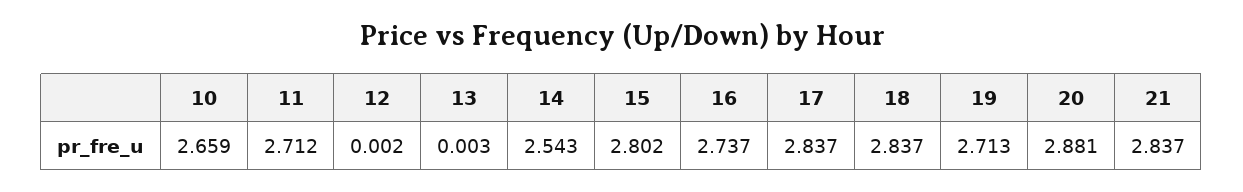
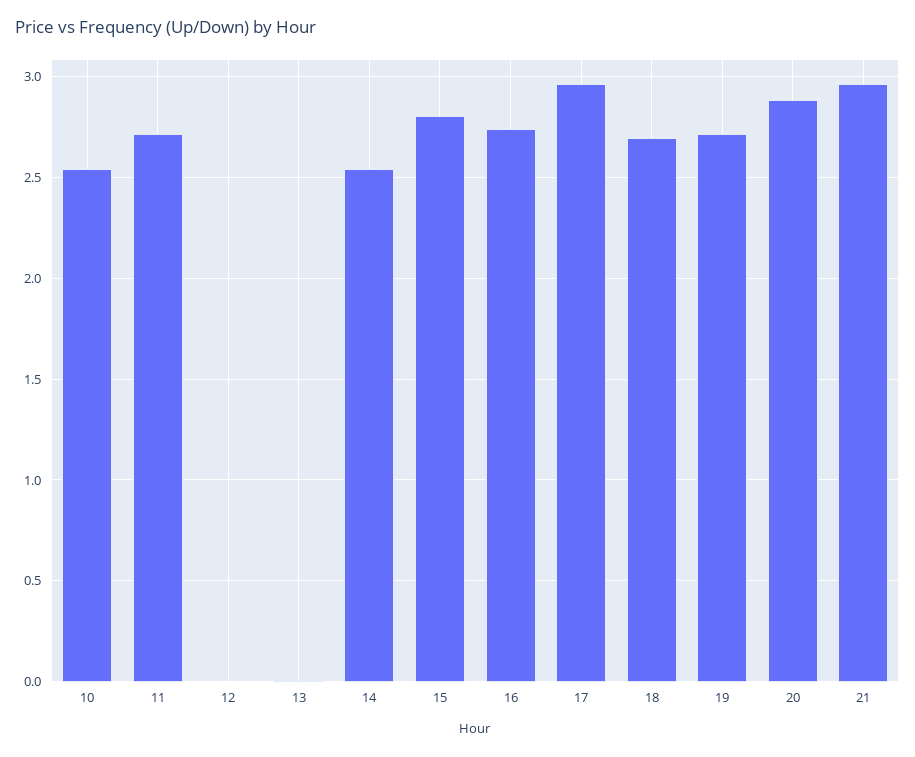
10: 2.659 -> 2.55
17: 2.837 -> 2.95
18: 2.837 -> 2.7
21: 2.837 -> 2.95

